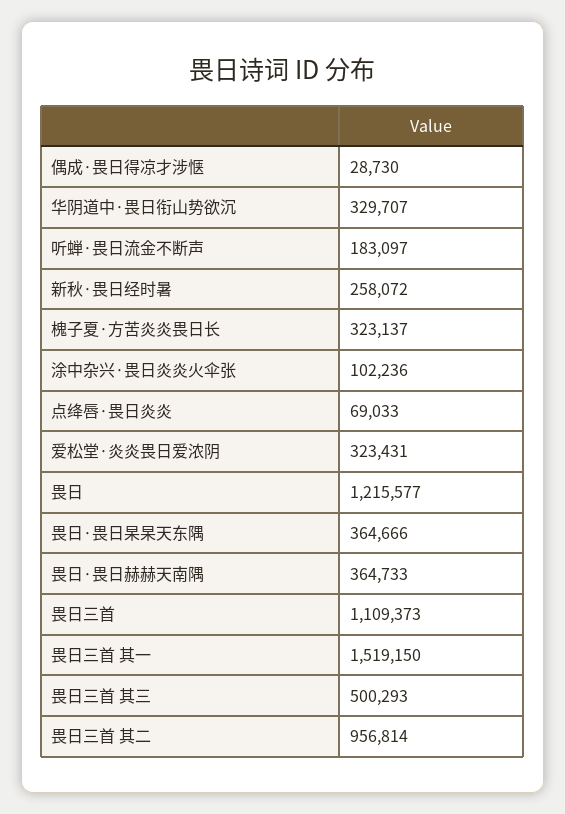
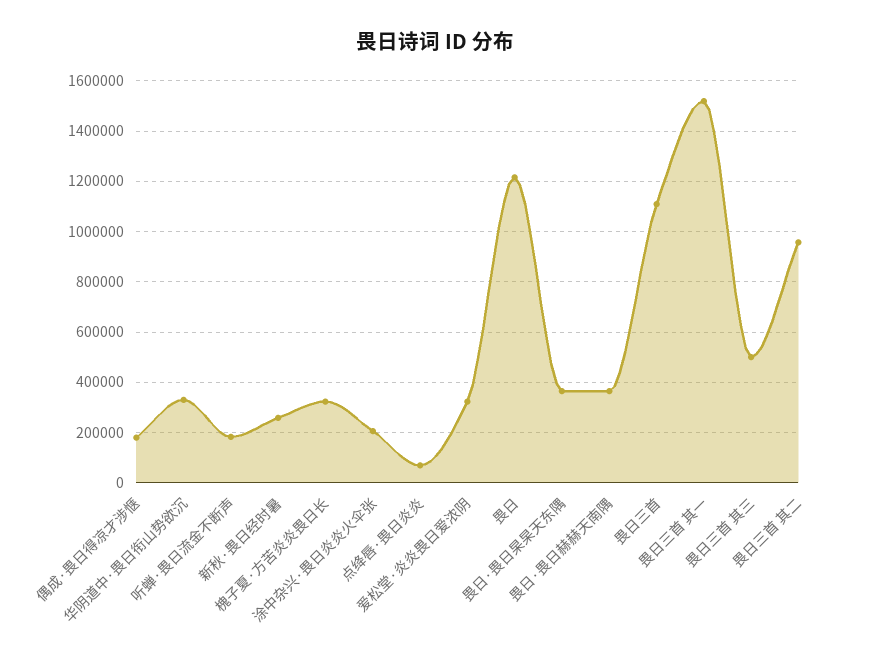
偶成·畏日得凉才涉惬: 28730 -> 175000
涂中杂兴·畏日炎炎火伞张: 102236 -> 200000

